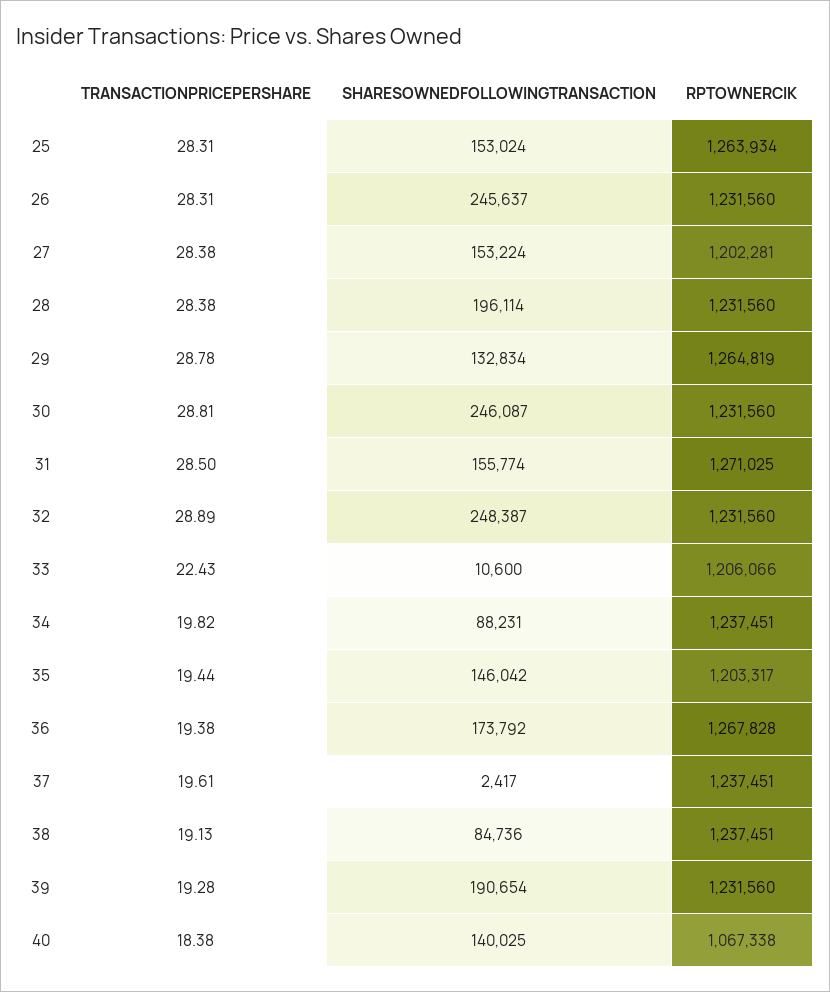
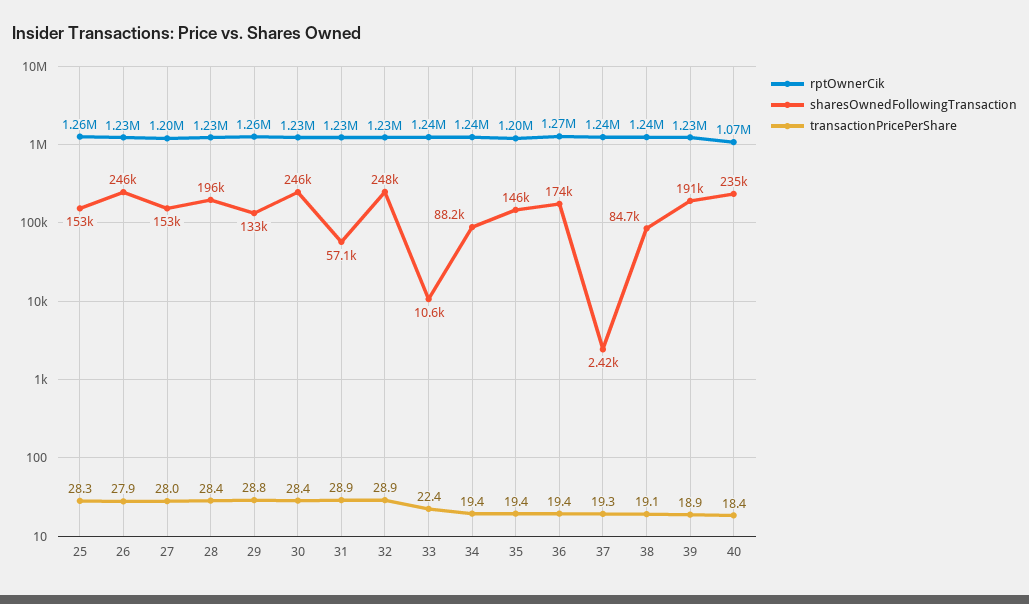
TRANSACTIONPRICEPERSHARE, 26: 28.31 -> 27.9
TRANSACTIONPRICEPERSHARE, 27: 28.38 -> 28
TRANSACTIONPRICEPERSHARE, 30: 28.81 -> 28.4
TRANSACTIONPRICEPERSHARE, 31: 28.5 -> 28.9
SHARESOWNEDFOLLOWINGTRANSACTION, 31: 155774 -> 57100
RPTOWNERCIK, 31: 1271025 -> 1230000
RPTOWNERCIK, 33: 1206066 -> 1240000
TRANSACTIONPRICEPERSHARE, 34: 19.82 -> 19.4
TRANSACTIONPRICEPERSHARE, 37: 19.61 -> 19.3
TRANSACTIONPRICEPERSHARE, 39: 19.28 -> 18.9
SHARESOWNEDFOLLOWINGTRANSACTION, 40: 140025 -> 235000

